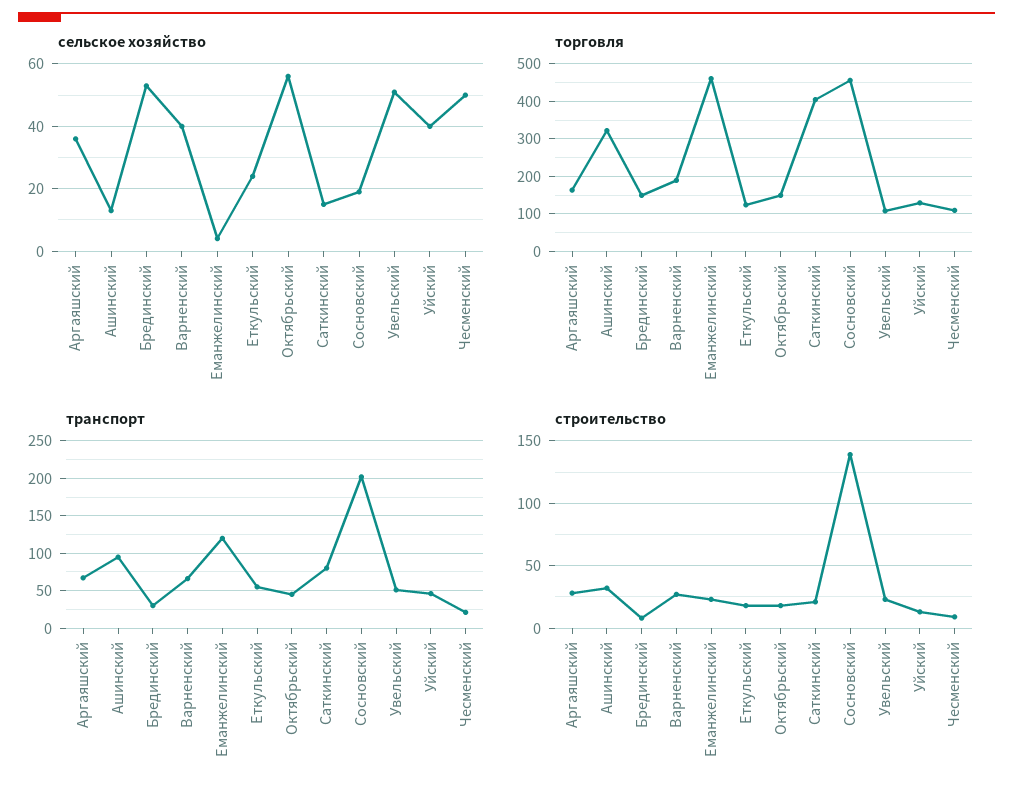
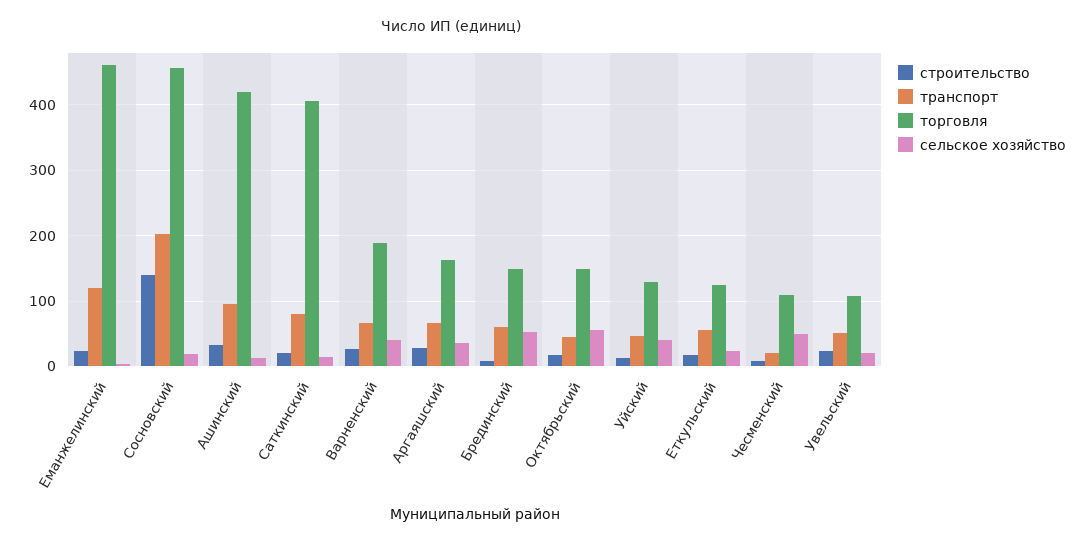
сельское хозяйство, Увельский: 50 -> 20
торговля, Ашинский: 320 -> 420
транспорт, Брединский: 30 -> 60

